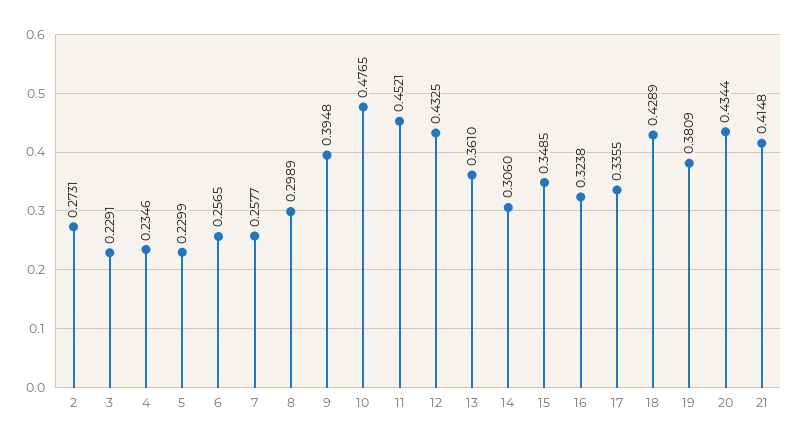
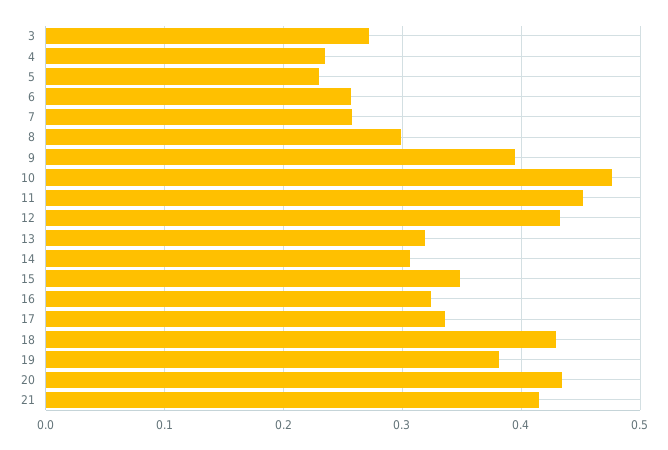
2: 0.2731 -> none
3: 0.2291 -> 0.27
13: 0.361 -> 0.32

